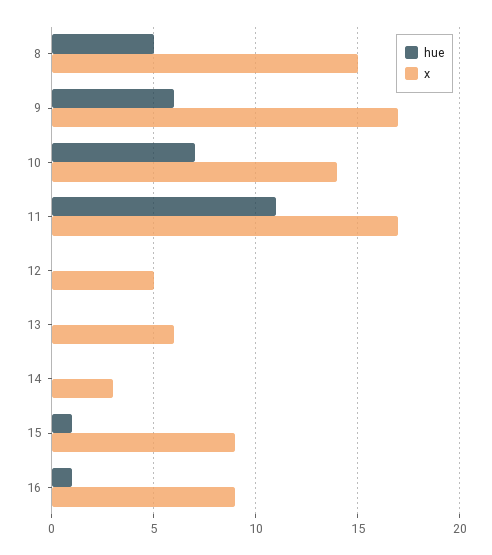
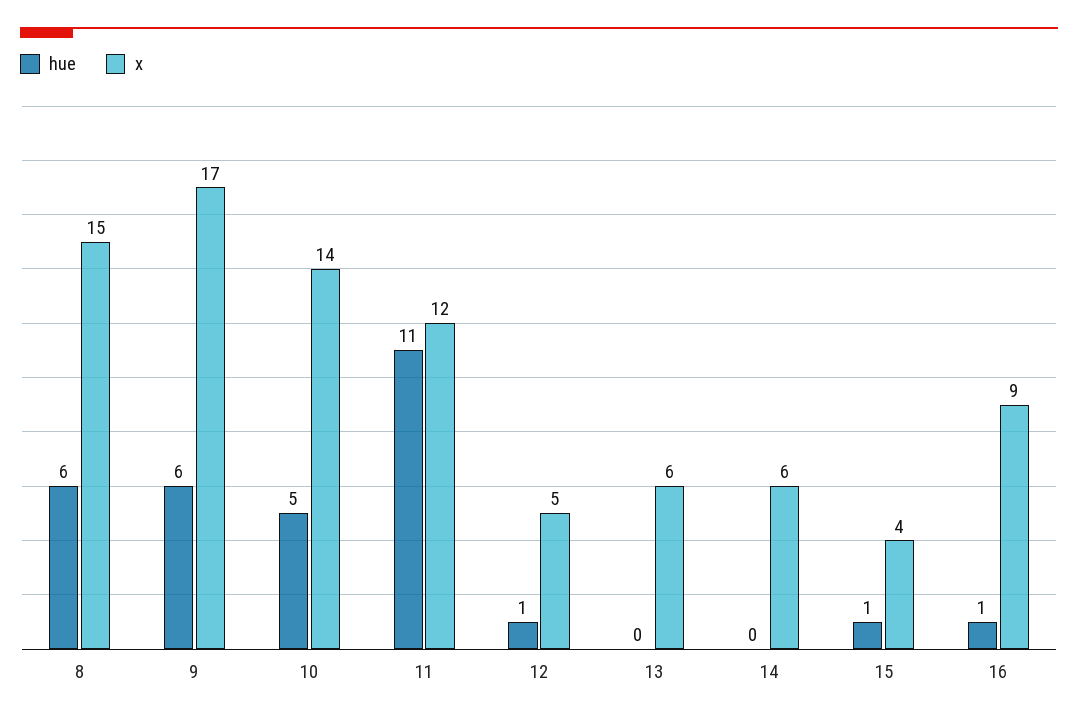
hue, 8: 5 -> 6
hue, 10: 7 -> 5
x, 11: 17 -> 12
hue, 12: 0 -> 1
x, 14: 3 -> 6
x, 15: 9 -> 4

